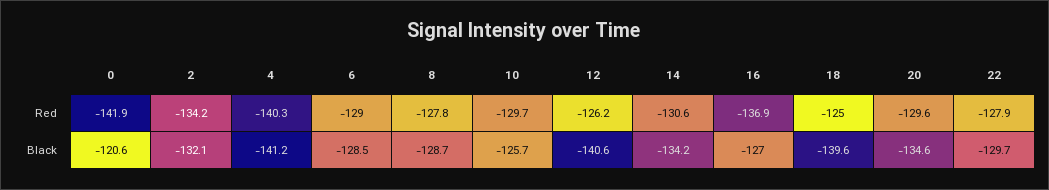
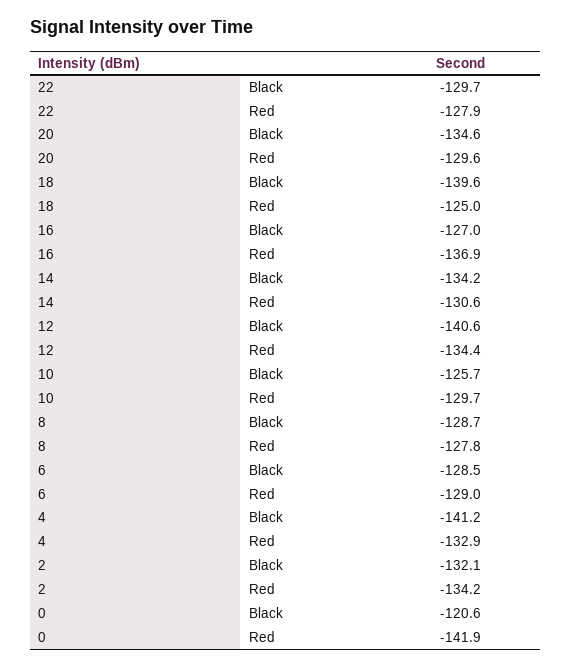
4, Red: -140.3 -> -132.9
12, Red: -126.2 -> -134.4

